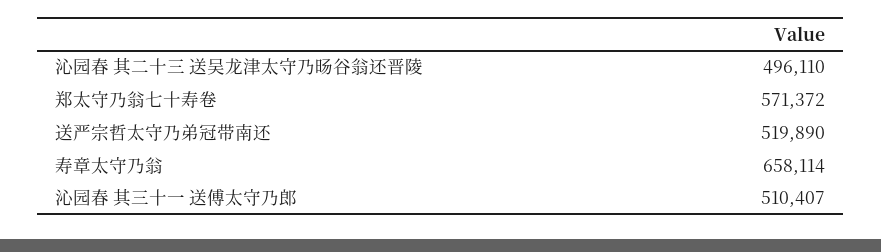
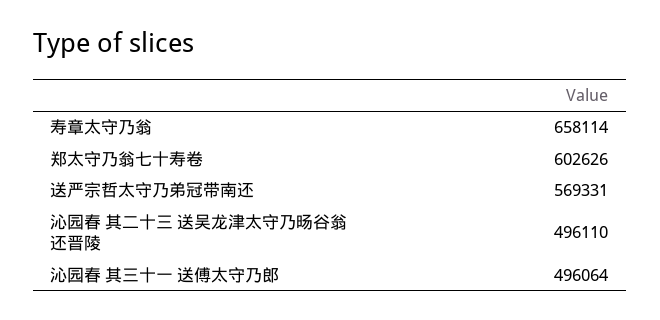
郑太守乃翁七十寿卷: 571372 -> 602626
送严宗哲太守乃弟冠带南还: 519890 -> 569331
沁园春 其三十一 送傅太守乃郎: 510407 -> 496064

